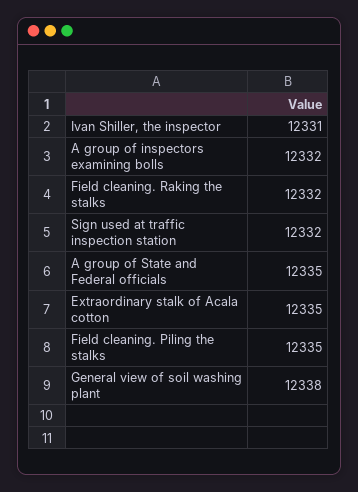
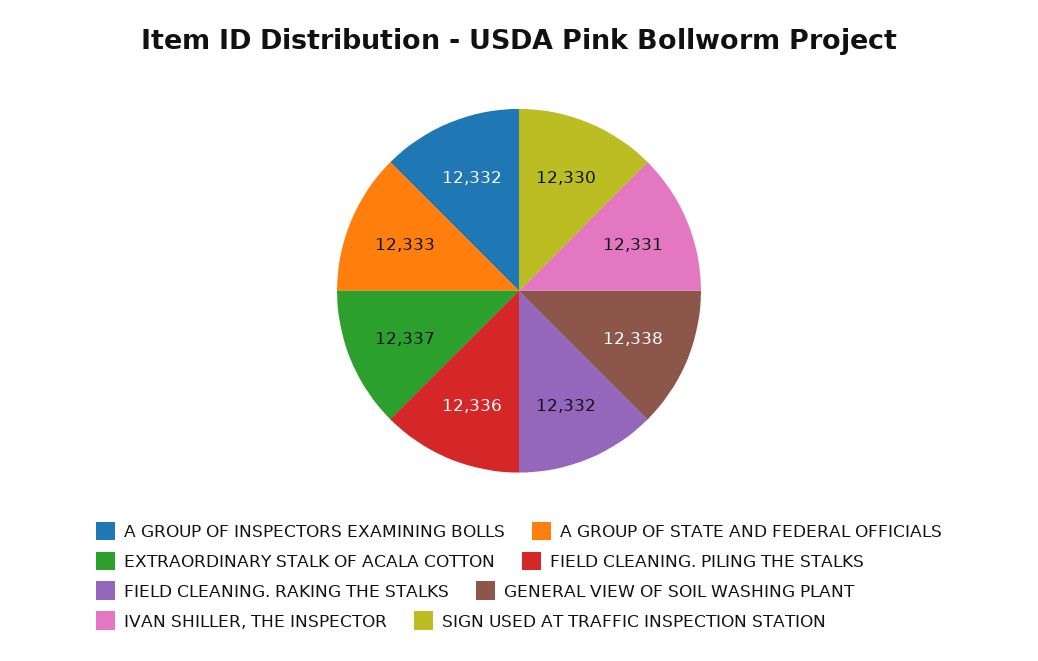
Sign used at traffic inspection station: 12332 -> 12330
A group of State and Federal officials: 12335 -> 12333
Extraordinary stalk of Acala cotton: 12335 -> 12337
Field cleaning. Piling the stalks: 12335 -> 12336

